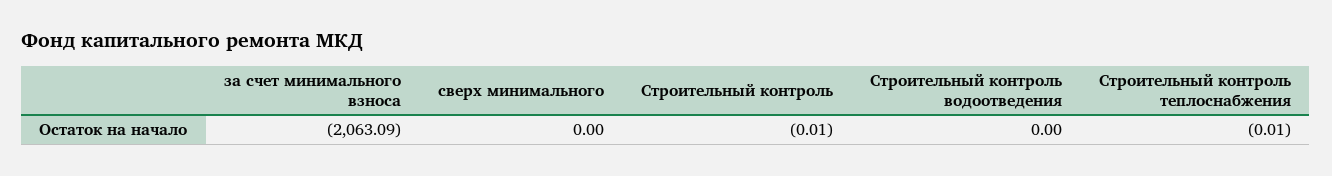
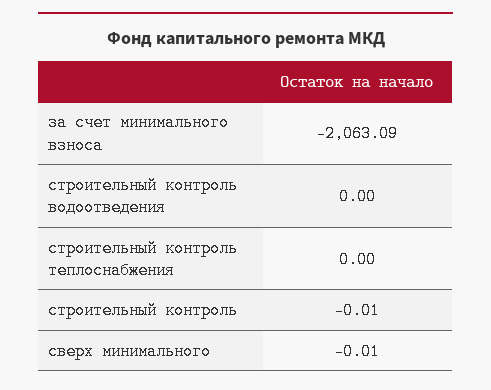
сверх минимального: 0 -> -0.01
Строительный контроль теплоснабжения: -0.01 -> 0

